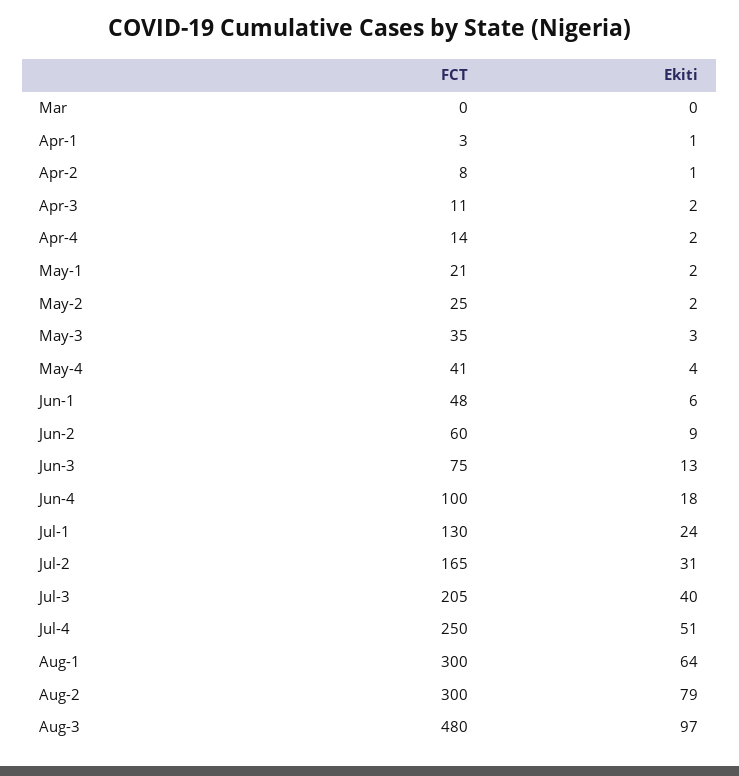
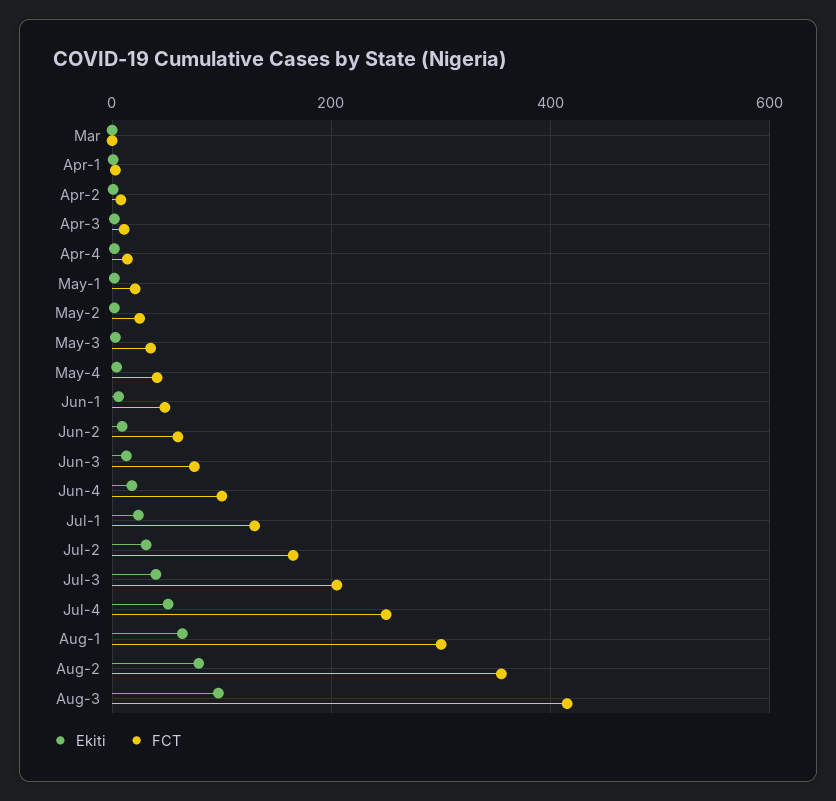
FCT, Aug-2: 300 -> 360
FCT, Aug-3: 480 -> 420

